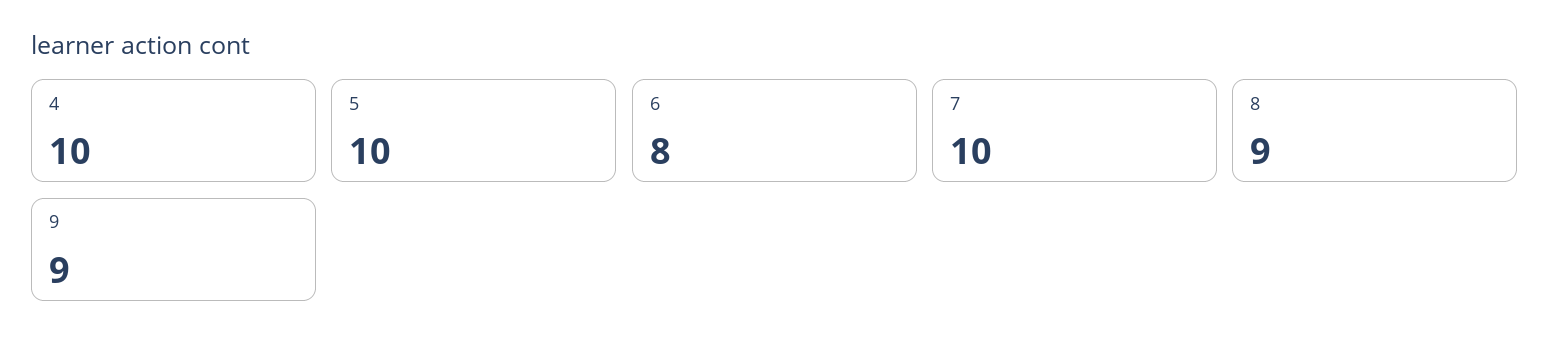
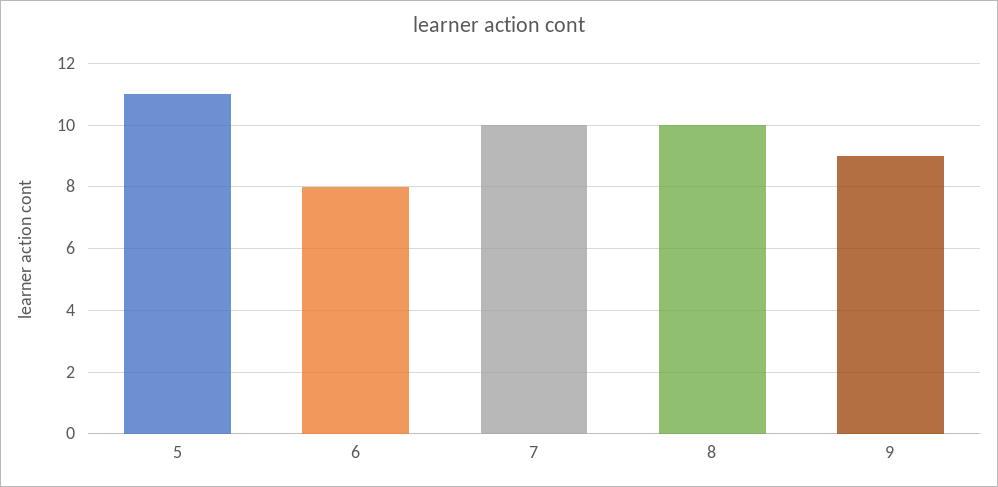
4: 10 -> none
5: 10 -> 11
8: 9 -> 10

